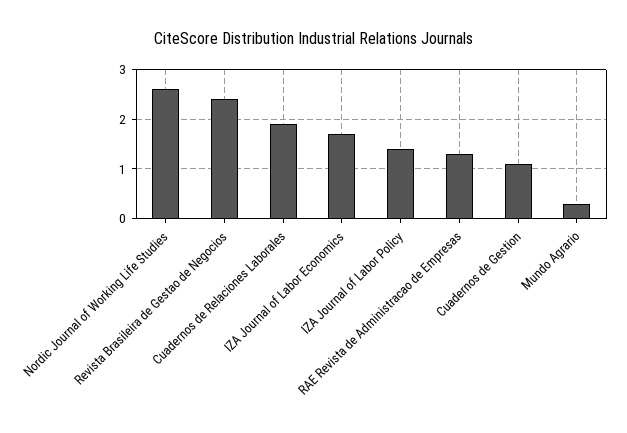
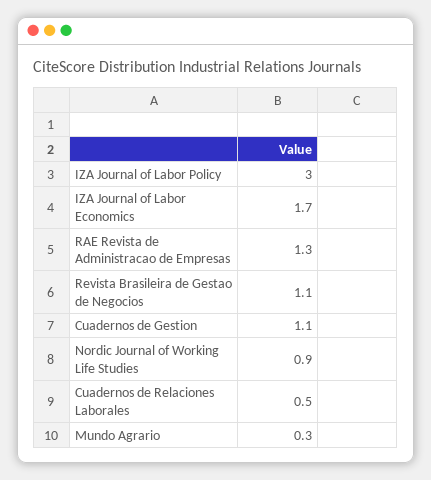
Nordic Journal of Working Life Studies: 2.5 -> 0.9
Revista Brasileira de Gestao de Negocios: 2.5 -> 1.1
Cuadernos de Relaciones Laborales: 2 -> 0.5
IZA Journal of Labor Policy: 1.5 -> 3

